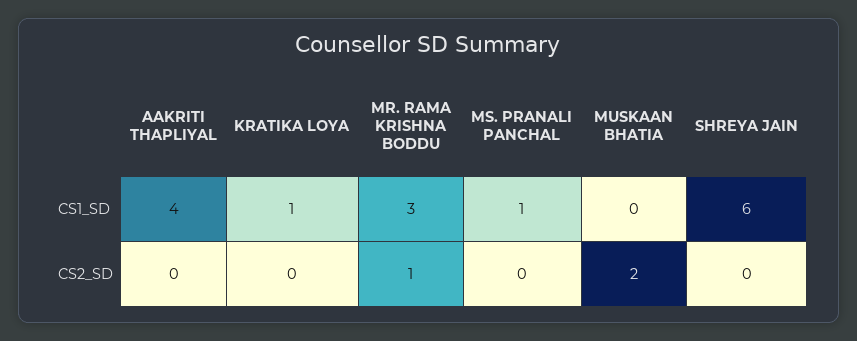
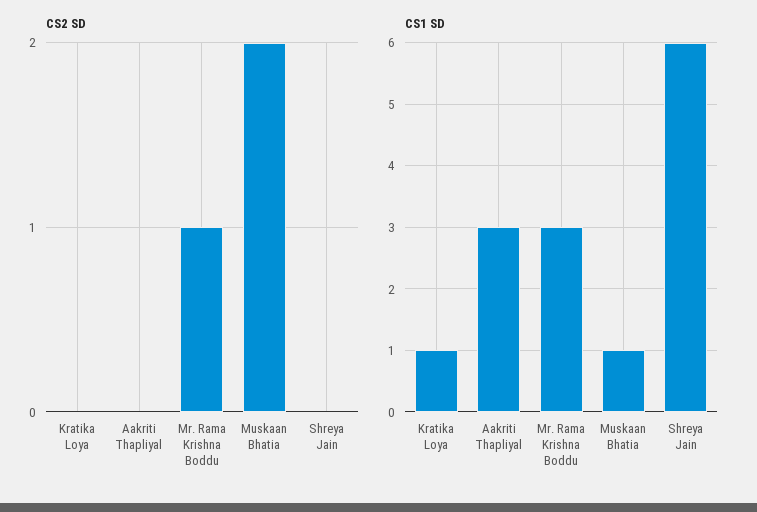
CS1_SD, AAKRITI THAPLIYAL: 4 -> 3
CS1_SD, MS. PRANALI PANCHAL: 1 -> none
CS1_SD, MUSKAAN BHATIA: 0 -> 1
CS2_SD, MS. PRANALI PANCHAL: 0 -> none

